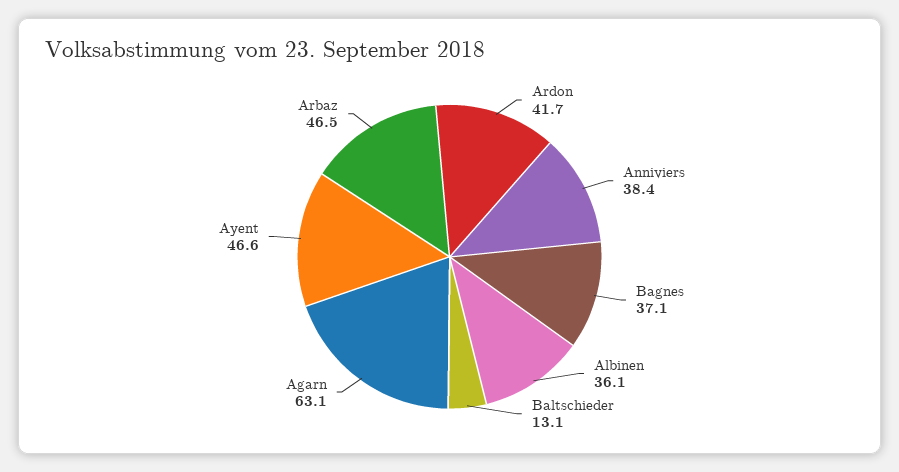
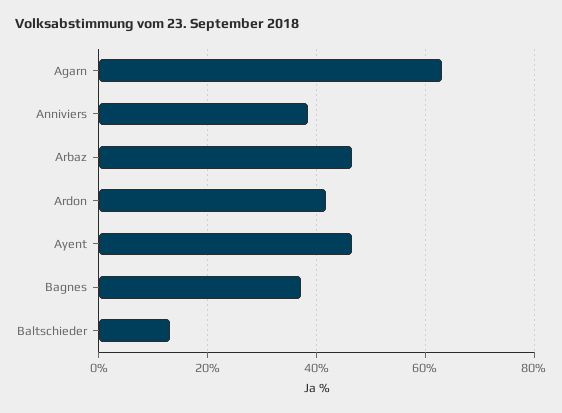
Albinen: 36.1 -> none

